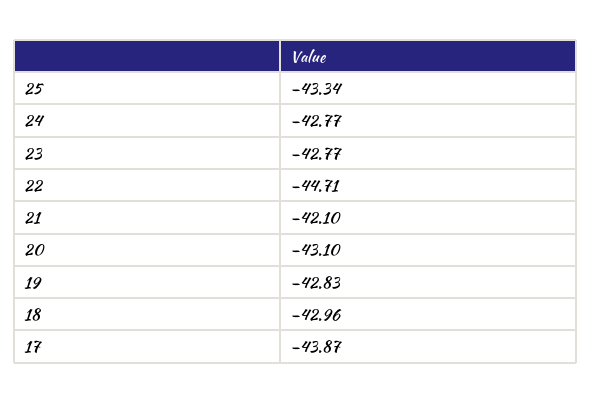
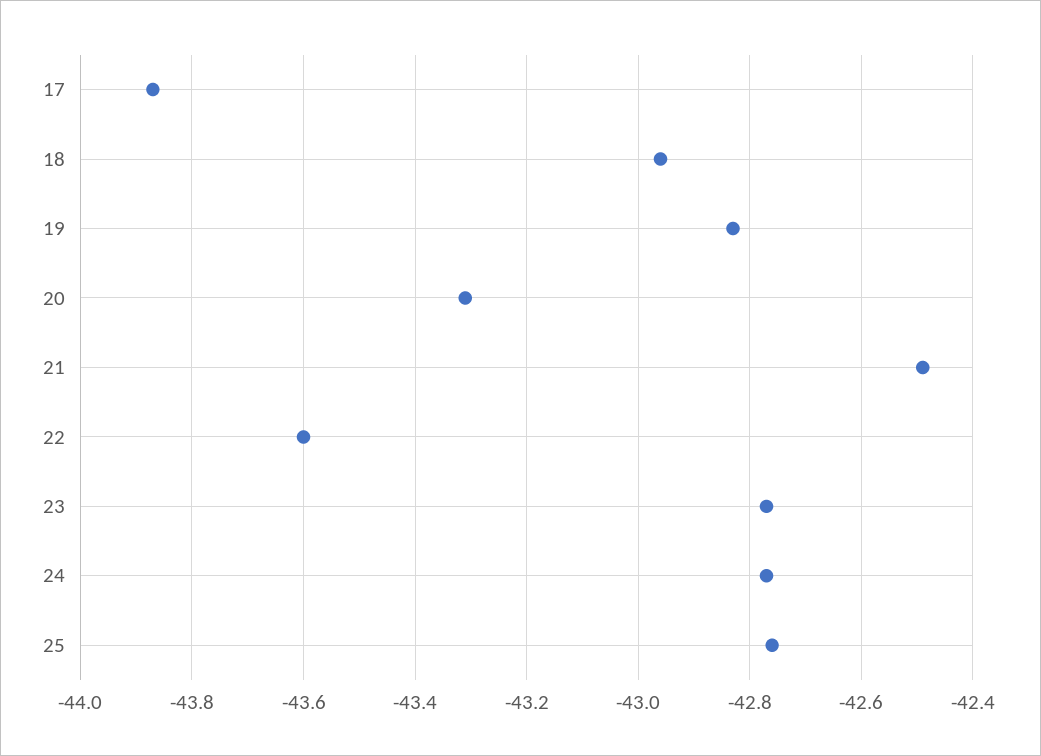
25: -43.34 -> -42.75
22: -44.71 -> -43.6
21: -42.1 -> -42.5
20: -43.1 -> -43.3

